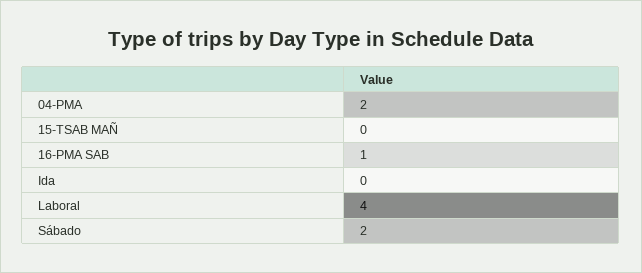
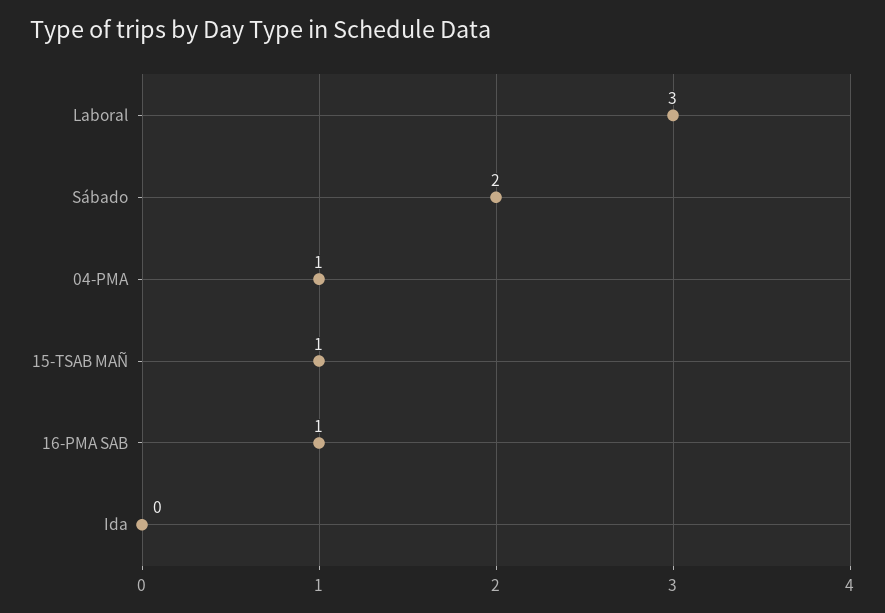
04-PMA: 2 -> 1
15-TSAB MAÑ: 0 -> 1
Laboral: 4 -> 3

